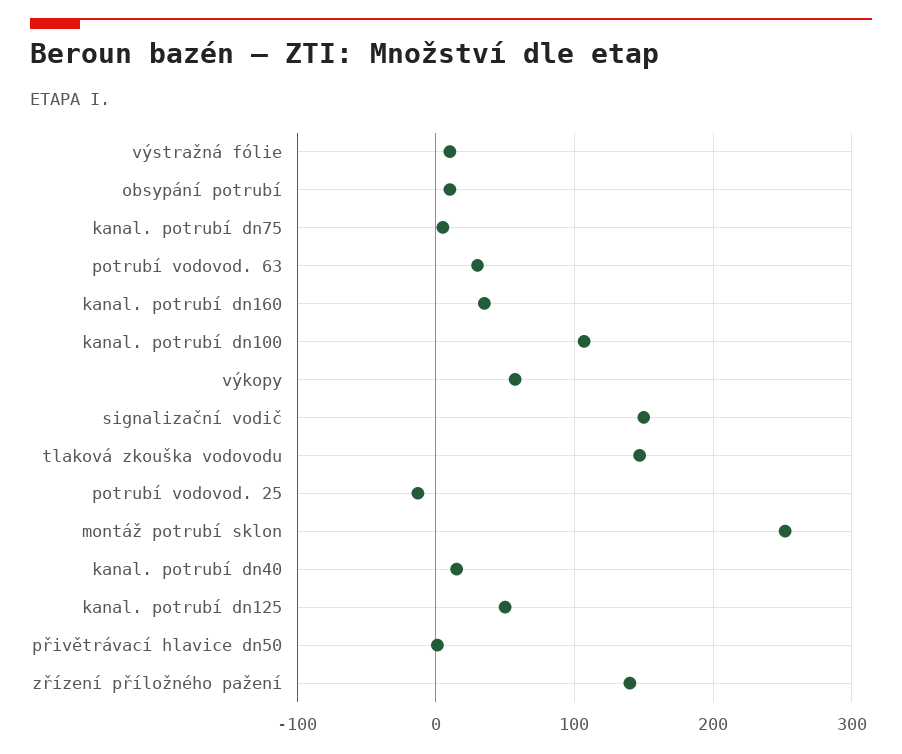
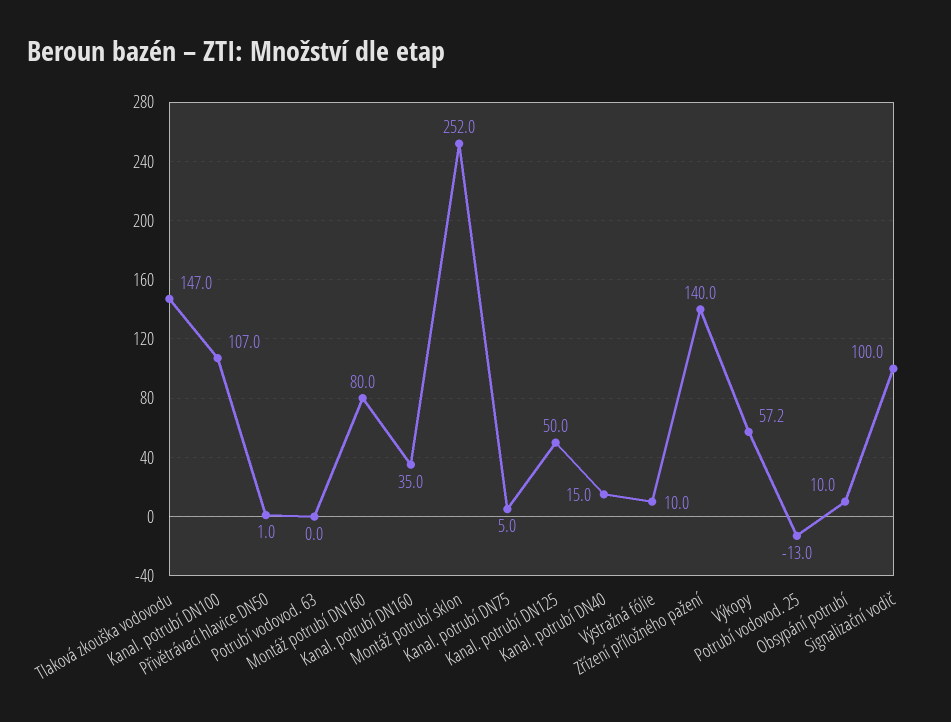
potrubí vodovod. 63: 30 -> 0
signalizační vodič: 150 -> 100
Montáž potrubí DN160: none -> 80

